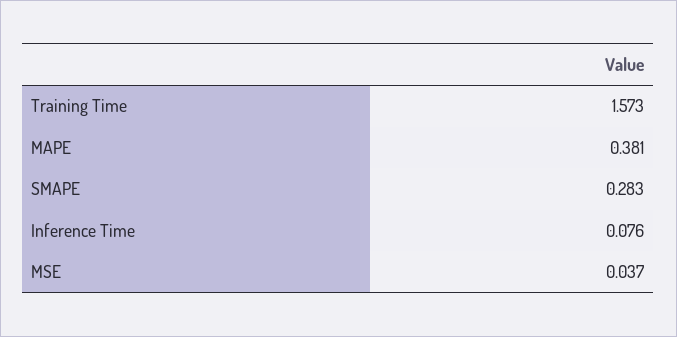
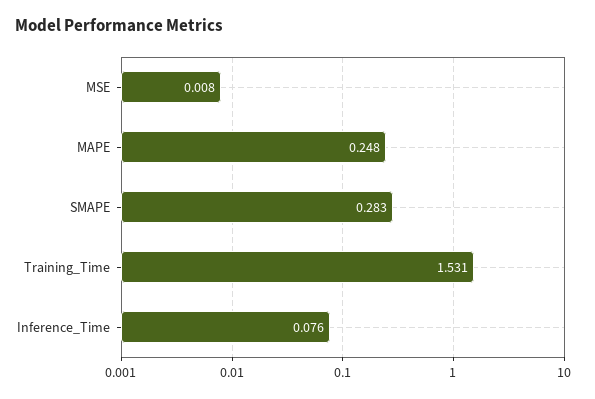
Training Time: 1.573 -> 1.531
MAPE: 0.381 -> 0.248
MSE: 0.037 -> 0.008

